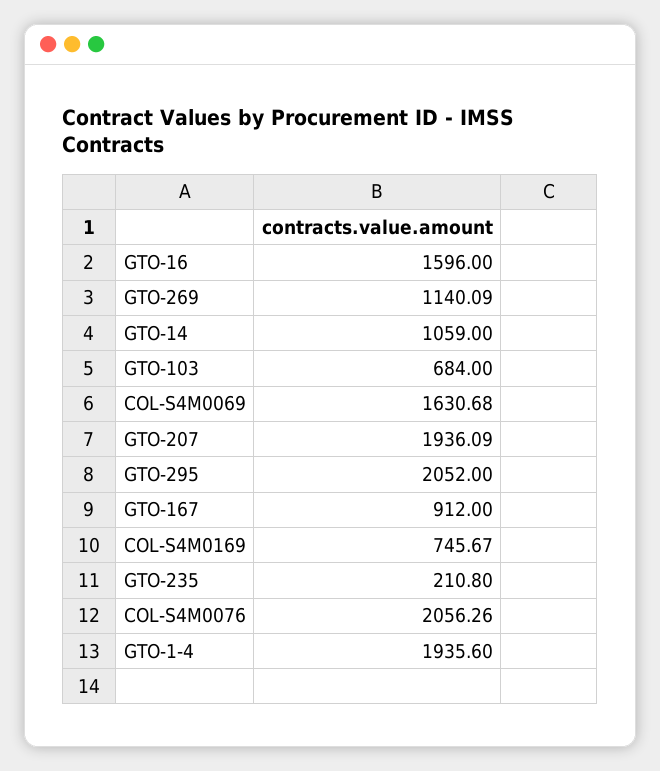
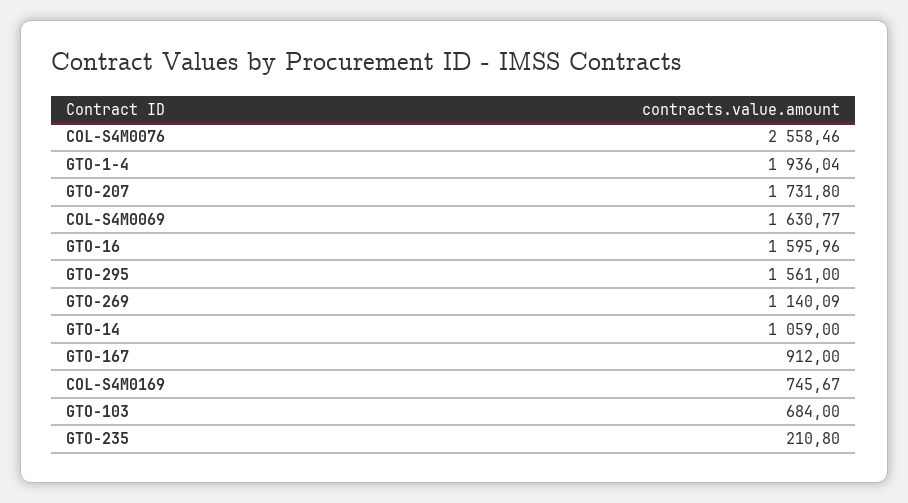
GTO-16: 1596 -> 1595.96
COL-S4M0069: 1630.68 -> 1630.77
GTO-207: 1936.09 -> 1731.8
GTO-295: 2052 -> 1561
COL-S4M0076: 2056.26 -> 2558.46
GTO-1-4: 1935.6 -> 1936.04

